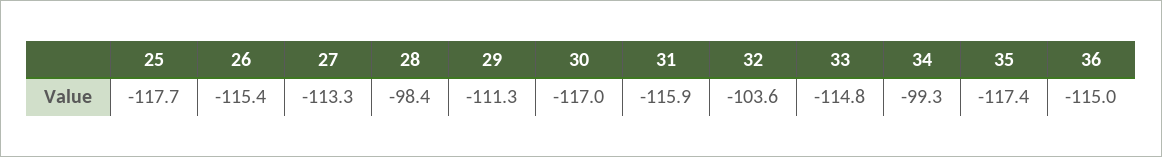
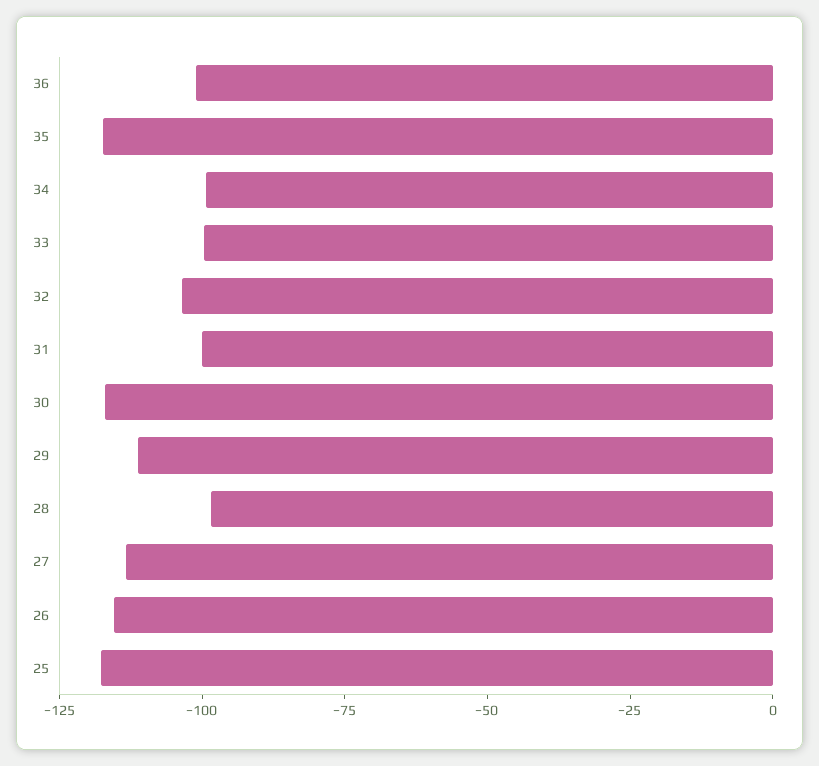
31: -115.9 -> -100
33: -114.8 -> -100
36: -115 -> -100

